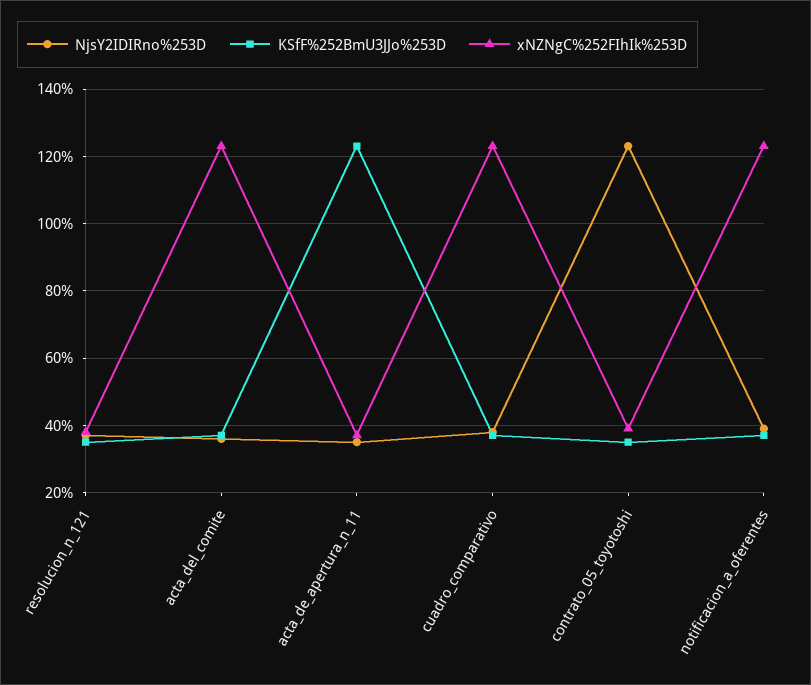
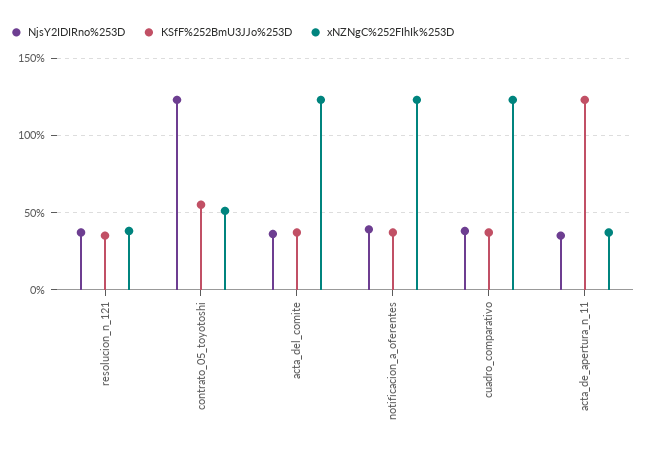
KSfF%252BmU3JJo%253D, contrato_05_toyotoshi: 35 -> 55
xNZNgC%252FIhIk%253D, contrato_05_toyotoshi: 40 -> 50

